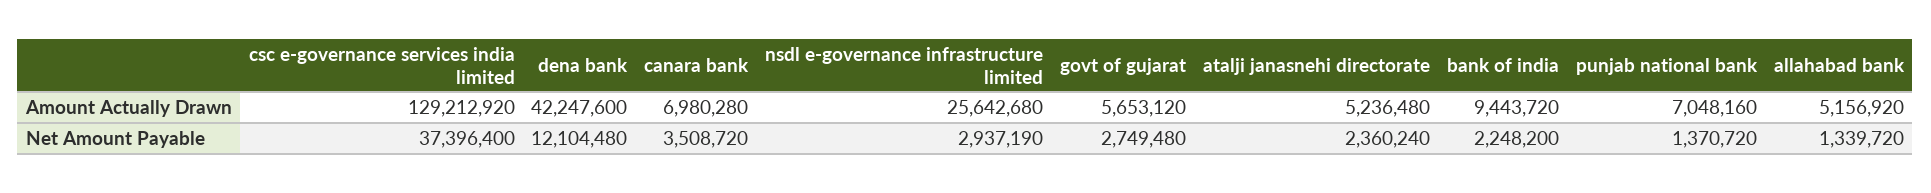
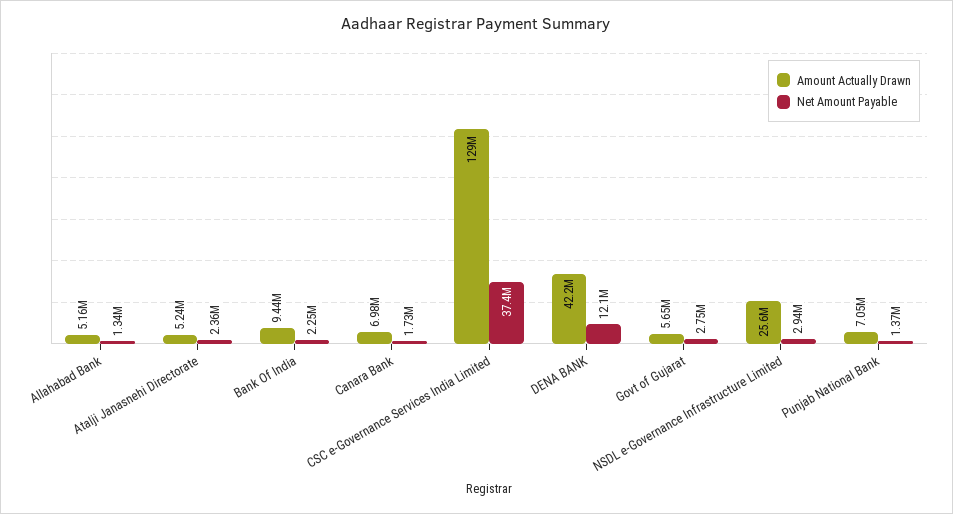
Net Amount Payable, canara bank: 3508720 -> 1730000

